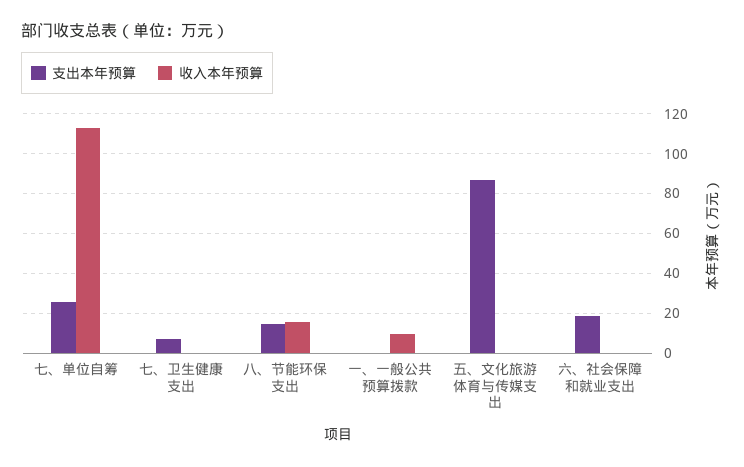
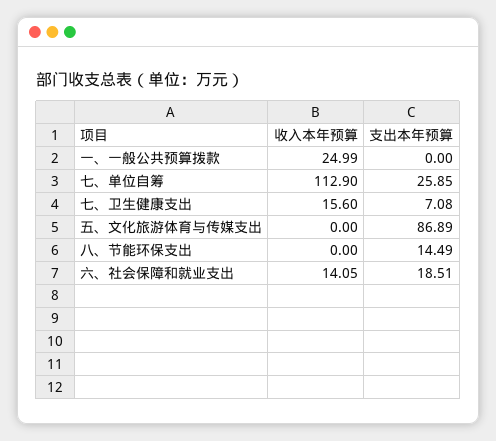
收入本年预算, 七、卫生健康支出: 0 -> 15.6
收入本年预算, 八、节能环保支出: 15 -> 0
收入本年预算, 一、一般公共预算拨款: 10 -> 24.99
收入本年预算, 六、社会保障和就业支出: 0 -> 14.05

